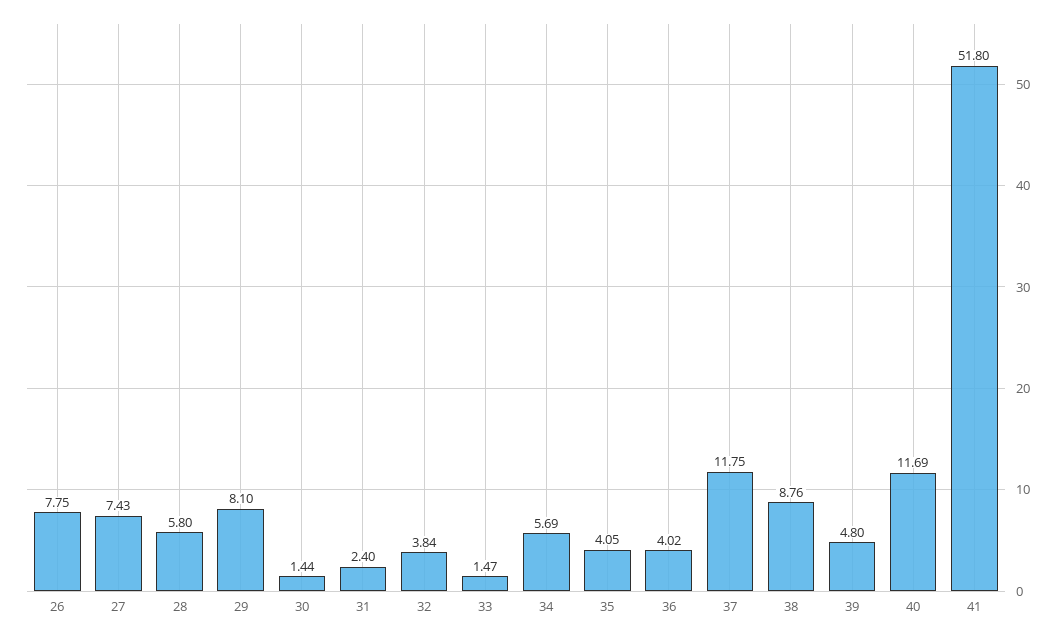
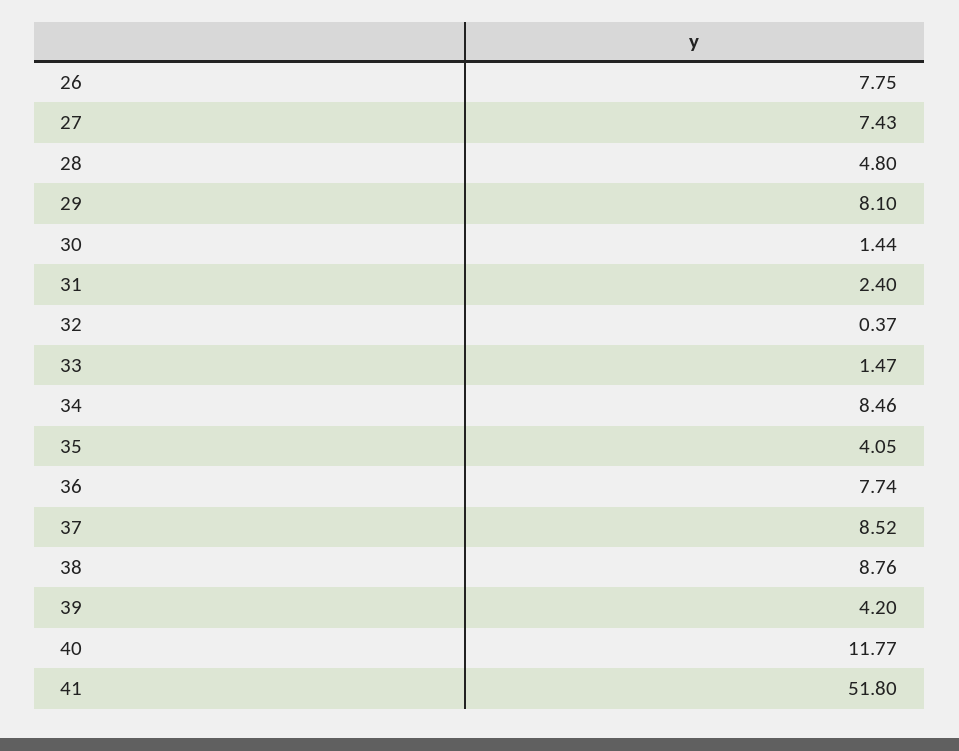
28: 5.8 -> 4.8
32: 3.84 -> 0.37
34: 5.69 -> 8.46
36: 4.02 -> 7.74
37: 11.75 -> 8.52
39: 4.8 -> 4.2
40: 11.69 -> 11.77

